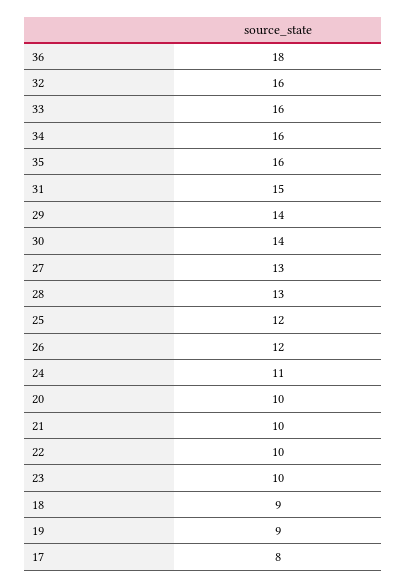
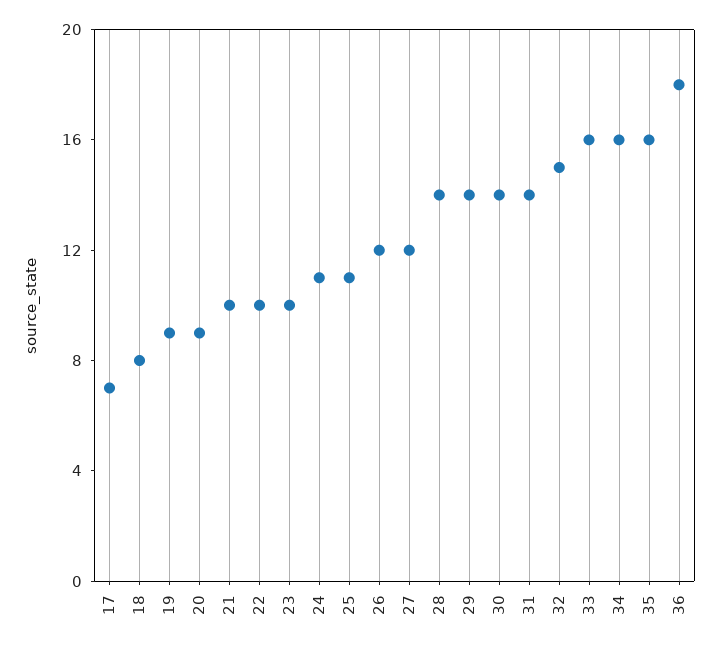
32: 16 -> 15
31: 15 -> 14
27: 13 -> 12
28: 13 -> 14
25: 12 -> 11
20: 10 -> 9
18: 9 -> 8
17: 8 -> 7

